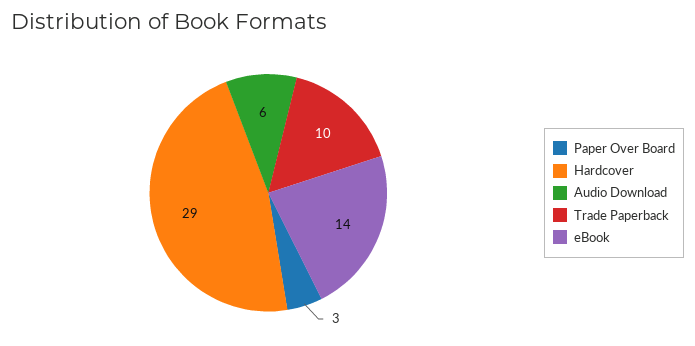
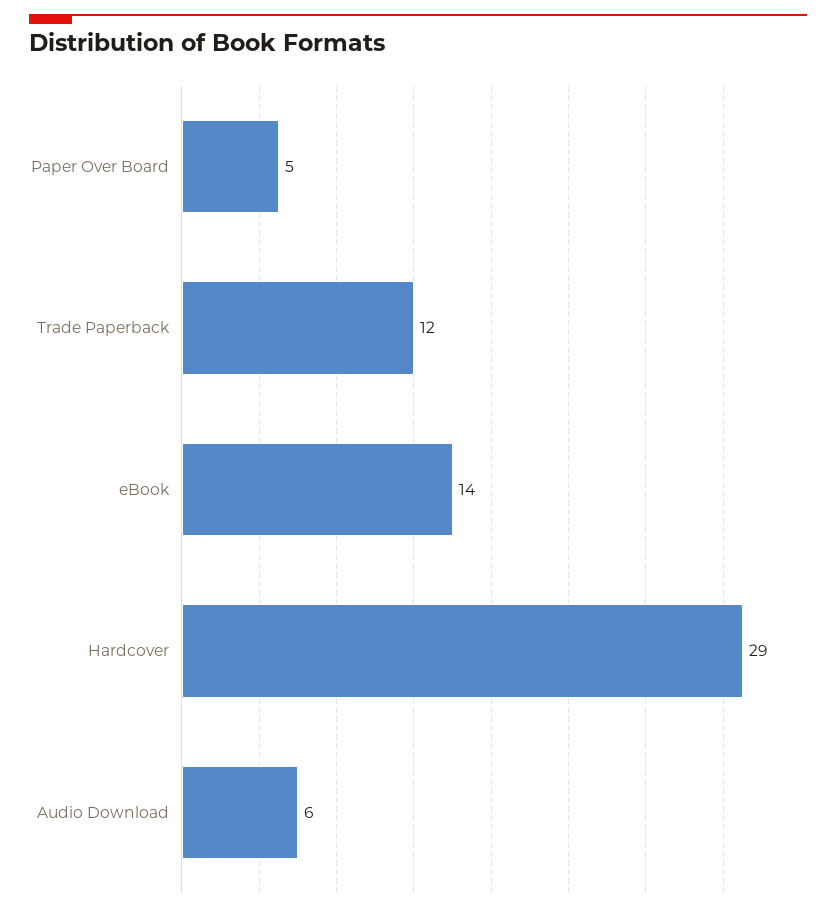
Paper Over Board: 3 -> 5
Trade Paperback: 10 -> 12

